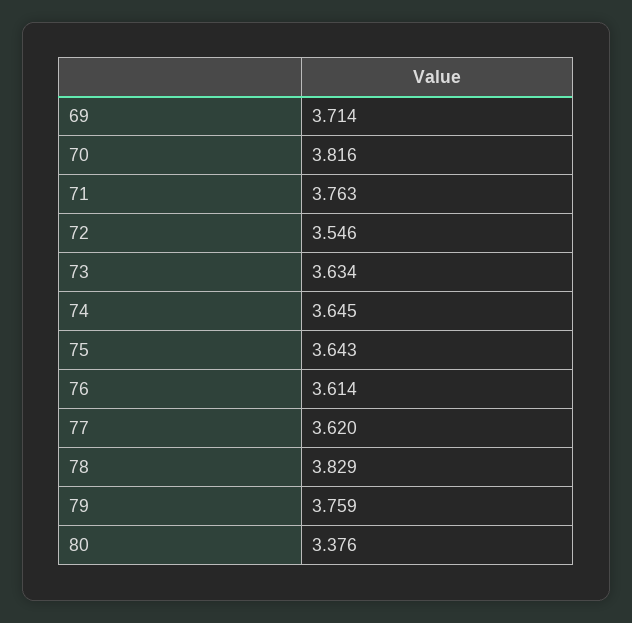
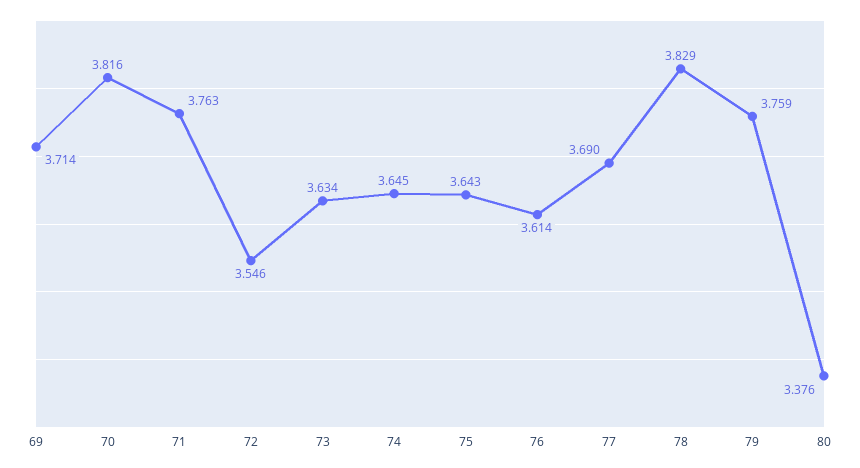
77: 3.62 -> 3.69

